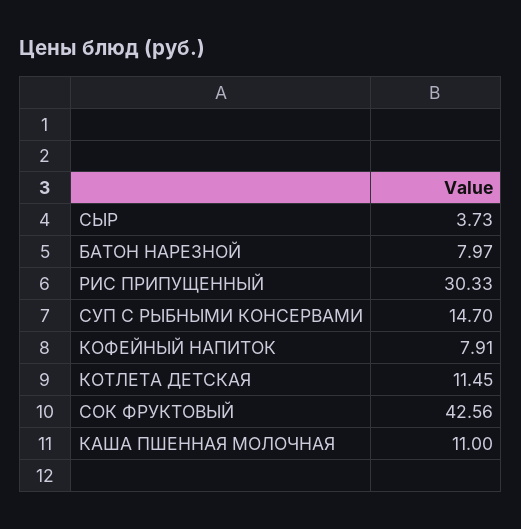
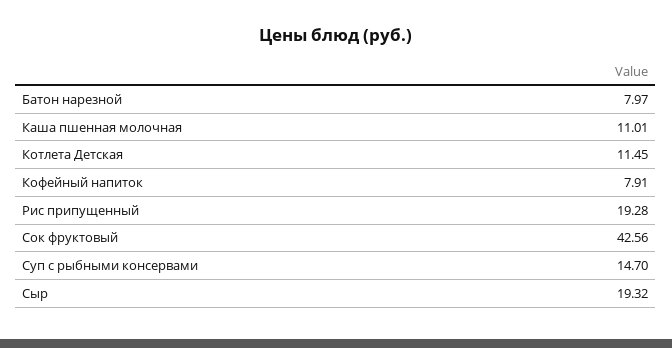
СЫР: 3.73 -> 19.32
РИС ПРИПУЩЕННЫЙ: 30.33 -> 19.28
КАША ПШЕННАЯ МОЛОЧНАЯ: 11 -> 11.01

